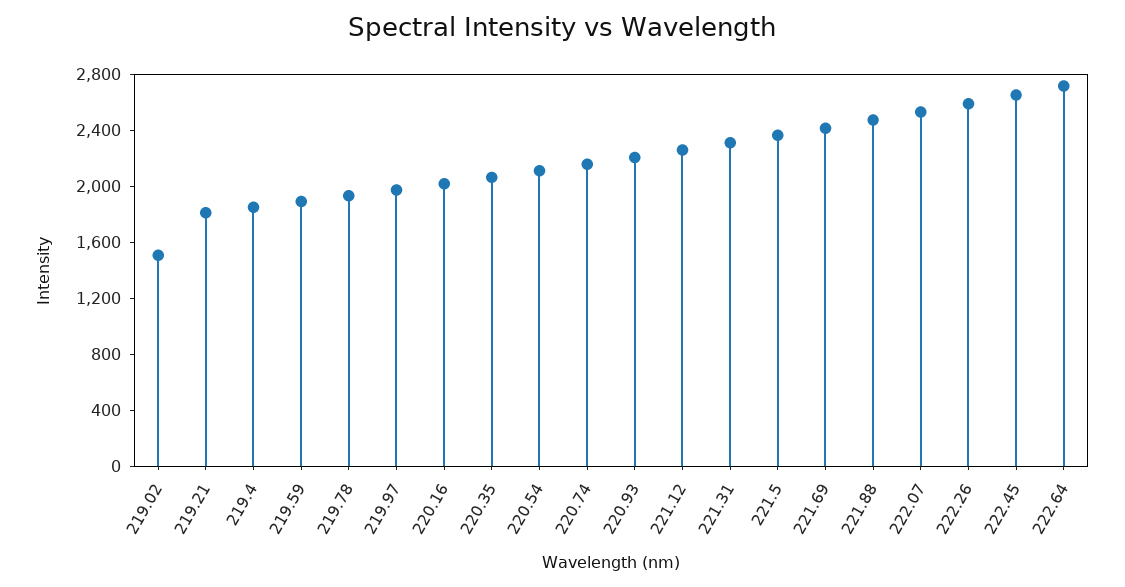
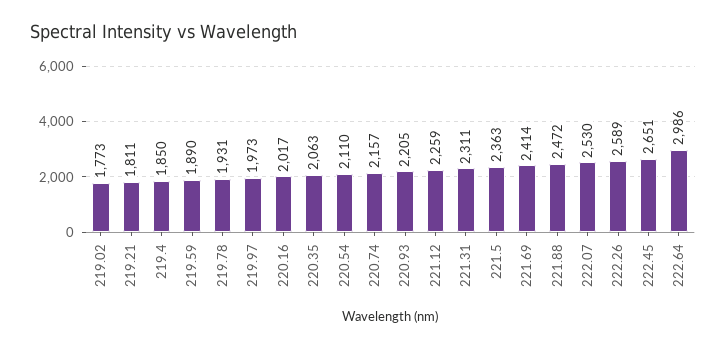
219.02: 1500 -> 1773
222.64: 2700 -> 2986

